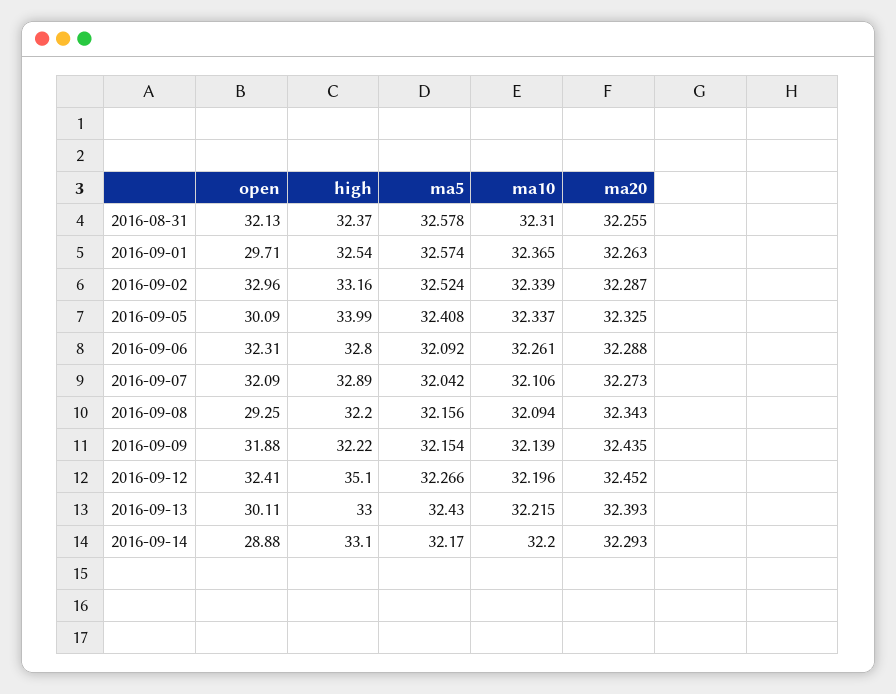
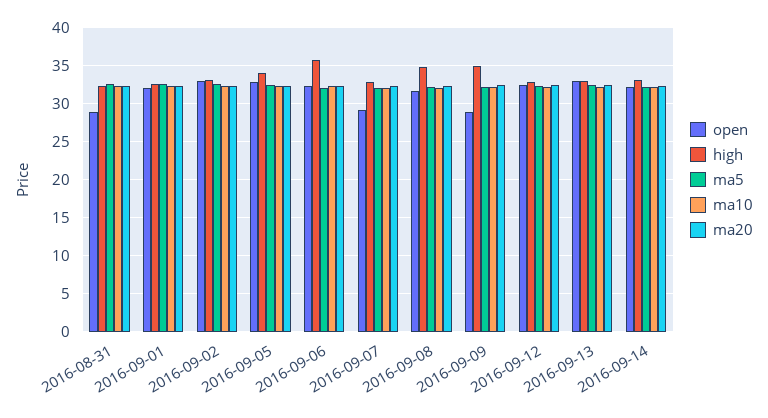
open, 2016-08-31: 32.13 -> 29
open, 2016-09-01: 29.71 -> 32
open, 2016-09-05: 30.09 -> 33
high, 2016-09-06: 32.8 -> 36
open, 2016-09-07: 32.09 -> 29
open, 2016-09-08: 29.25 -> 32
high, 2016-09-08: 32.2 -> 35
open, 2016-09-09: 31.88 -> 29
high, 2016-09-09: 32.22 -> 35
high, 2016-09-12: 35.1 -> 33
open, 2016-09-13: 30.11 -> 33
open, 2016-09-14: 28.88 -> 32

